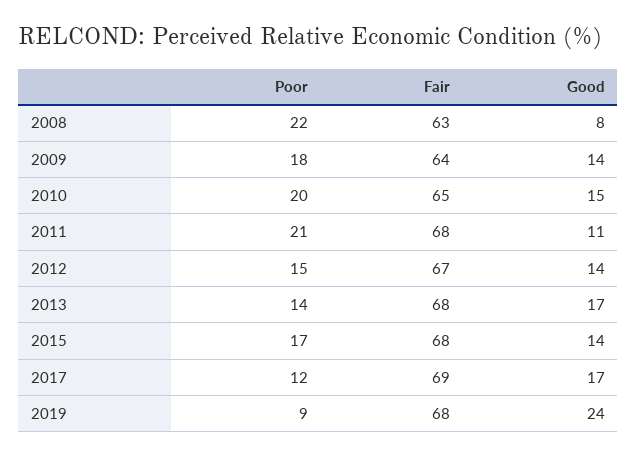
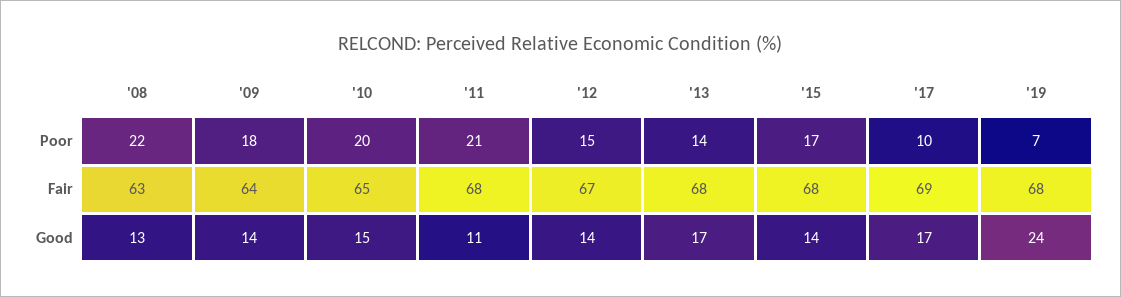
Good, 2008: 8 -> 13
Poor, 2017: 12 -> 10
Poor, 2019: 9 -> 7

